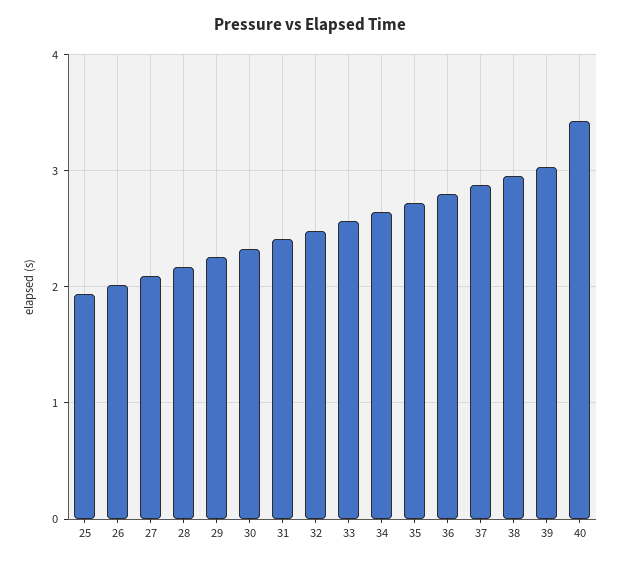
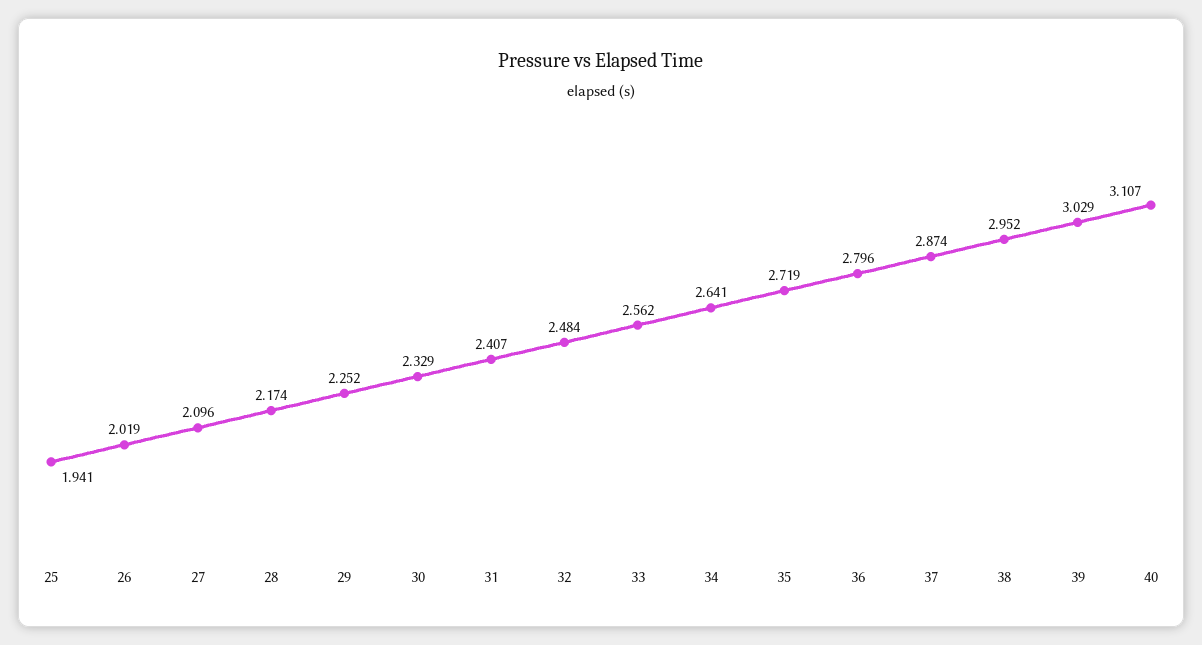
40: 3.4 -> 3.107

